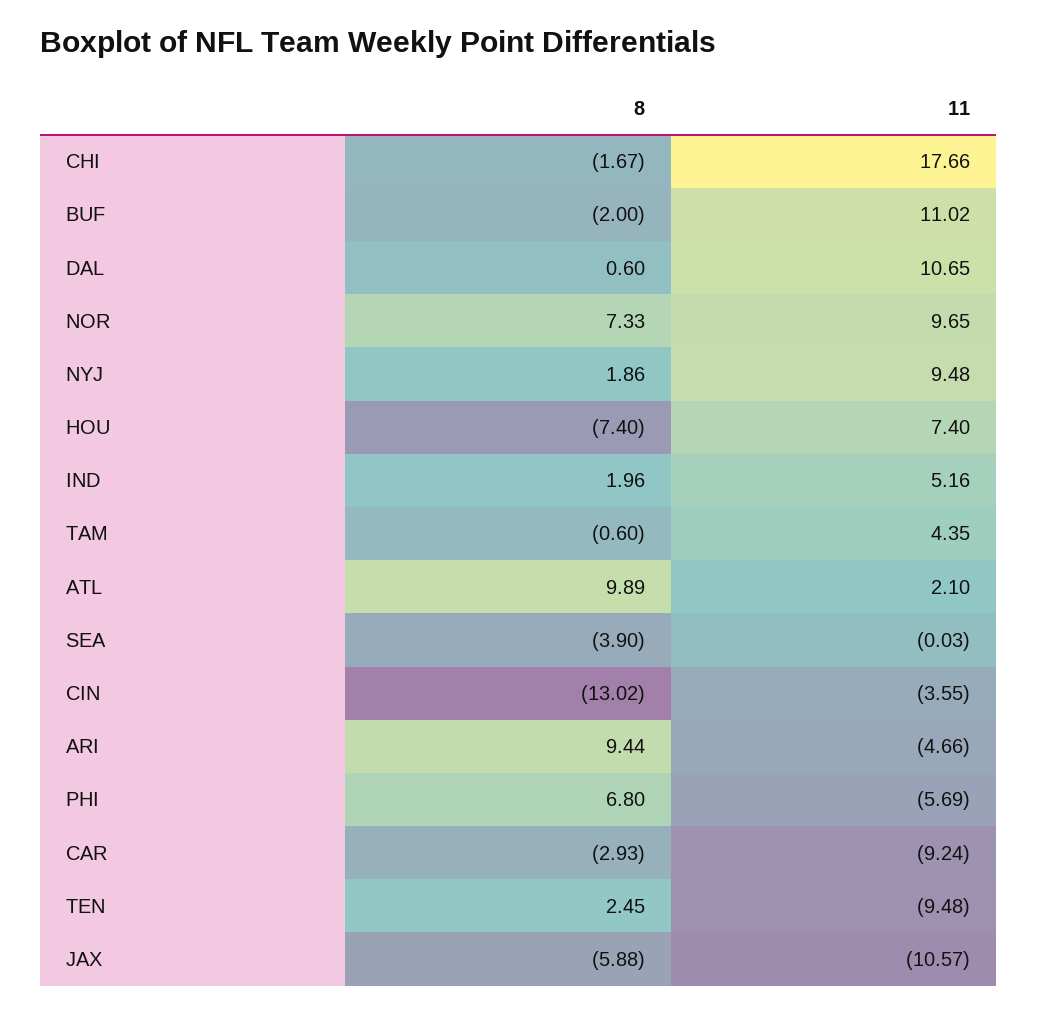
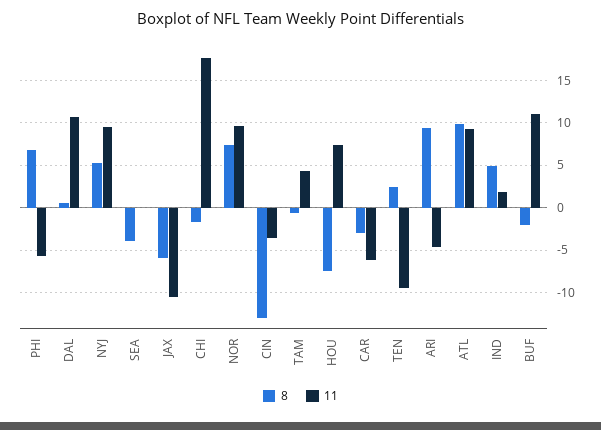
8, NYJ: 1.86 -> 5
8, IND: 1.96 -> 5
11, IND: 5.16 -> 2
11, ATL: 2.1 -> 9
11, CAR: -9.24 -> -6

